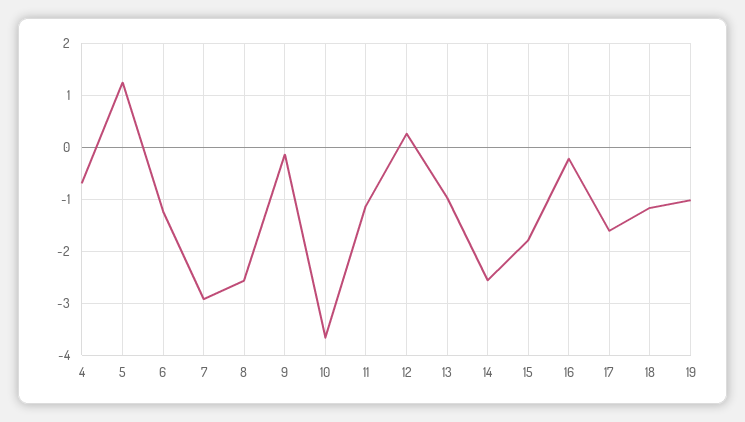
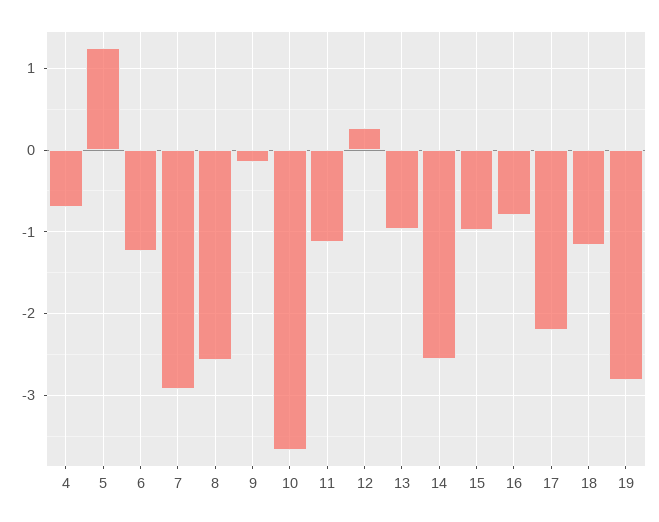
15: -1.8 -> -1
16: -0.2 -> -0.8
17: -1.6 -> -2.2
19: -1 -> -2.8

